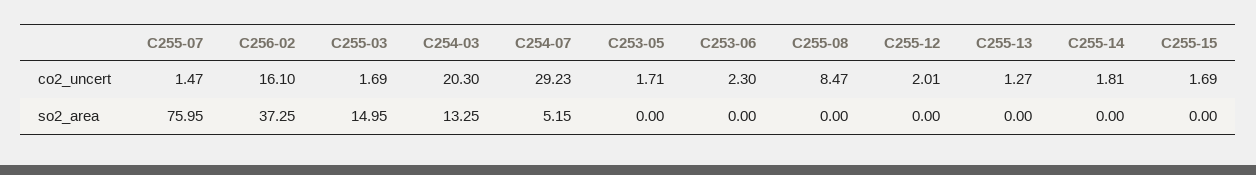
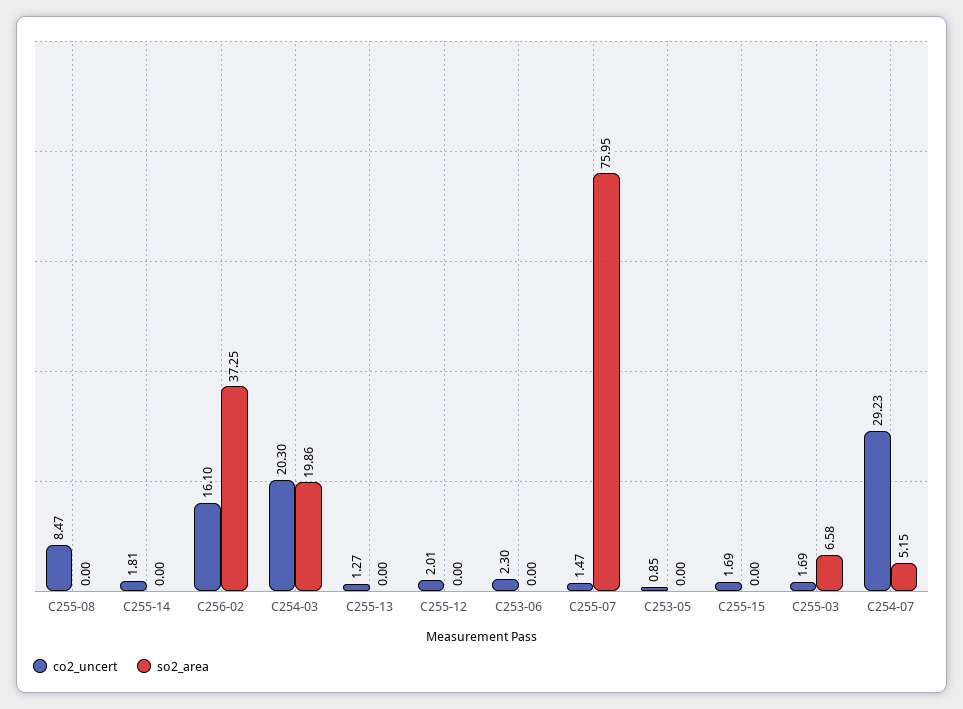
co2_uncert, C253-05: 1.71 -> 0.85
so2_area, C255-03: 14.95 -> 6.58
so2_area, C254-03: 13.25 -> 19.86

